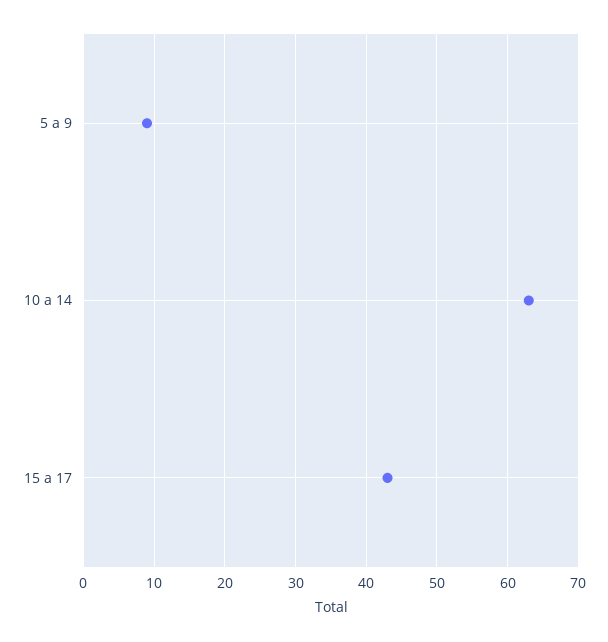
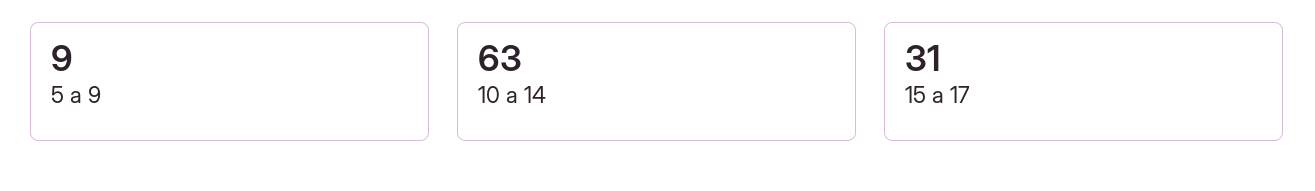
15 a 17: 43 -> 31

